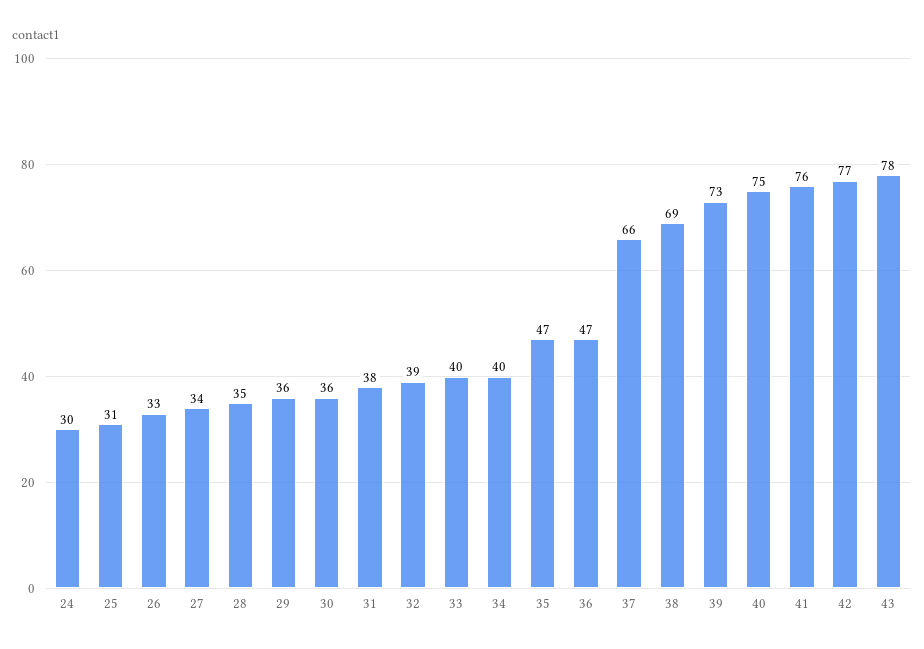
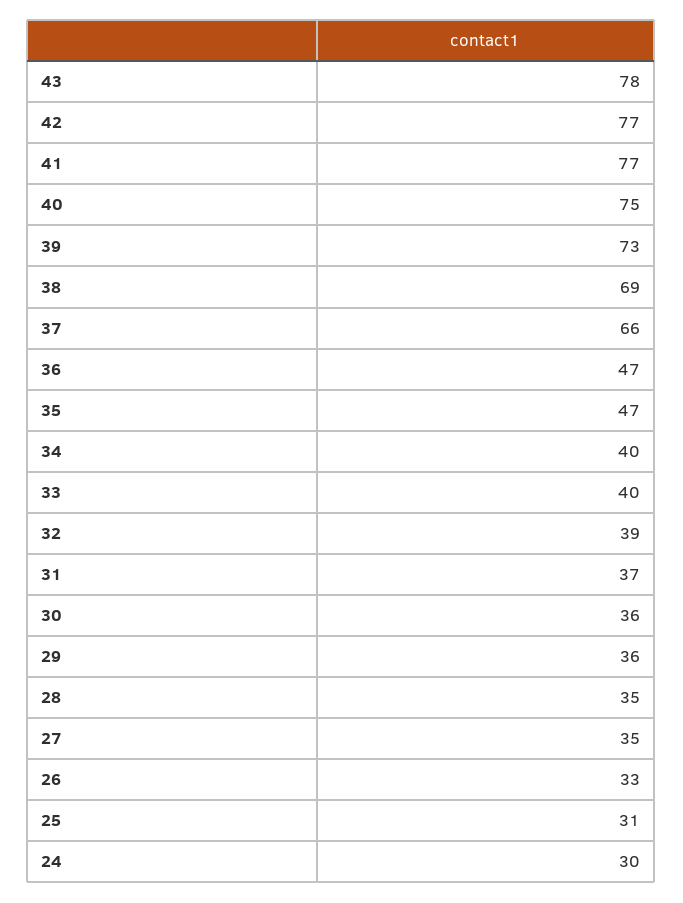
27: 34 -> 35
31: 38 -> 37
41: 76 -> 77

